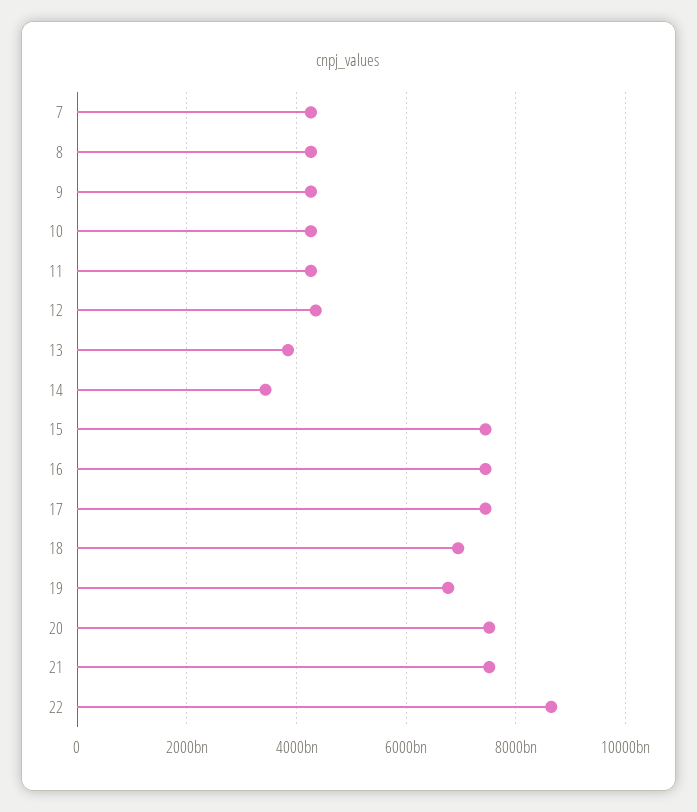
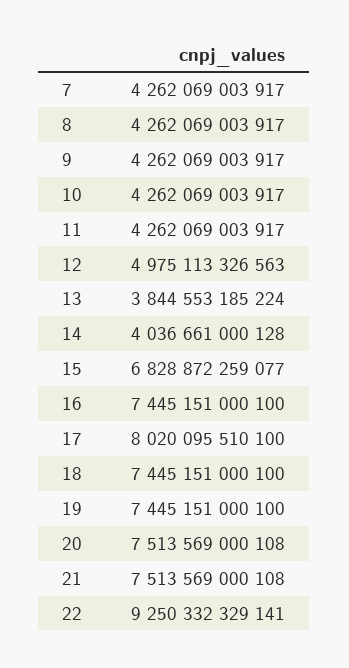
12: 4400000000000 -> 4975113326563
14: 3400000000000 -> 4036661000128
15: 7400000000000 -> 6828872259077
17: 7400000000000 -> 8020095510100
18: 7000000000000 -> 7445151000100
19: 6800000000000 -> 7445151000100
22: 8600000000000 -> 9250332329141

